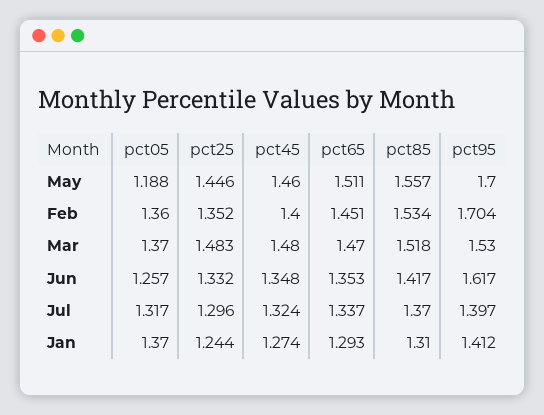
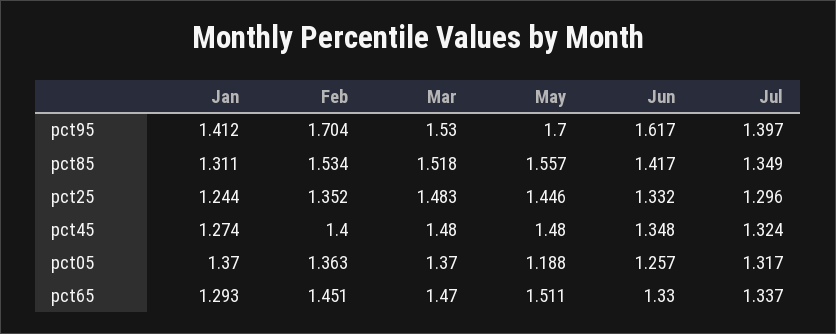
pct45, May: 1.46 -> 1.48
pct05, Feb: 1.36 -> 1.363
pct65, Jun: 1.353 -> 1.33
pct85, Jul: 1.37 -> 1.349
pct85, Jan: 1.31 -> 1.311

